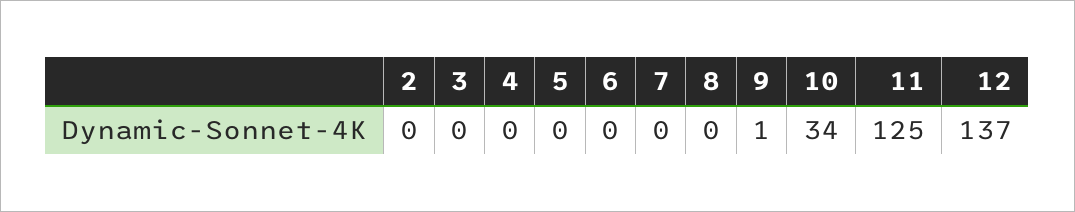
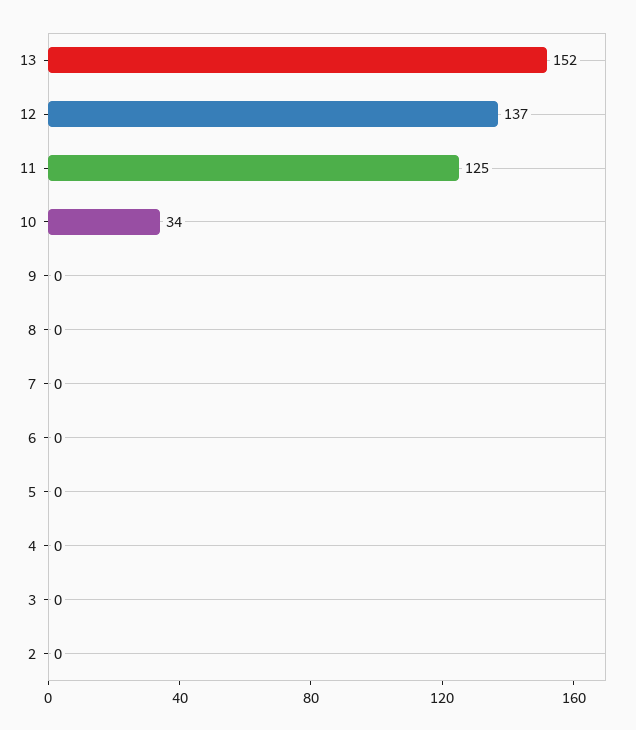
9: 1 -> 0
13: none -> 152

